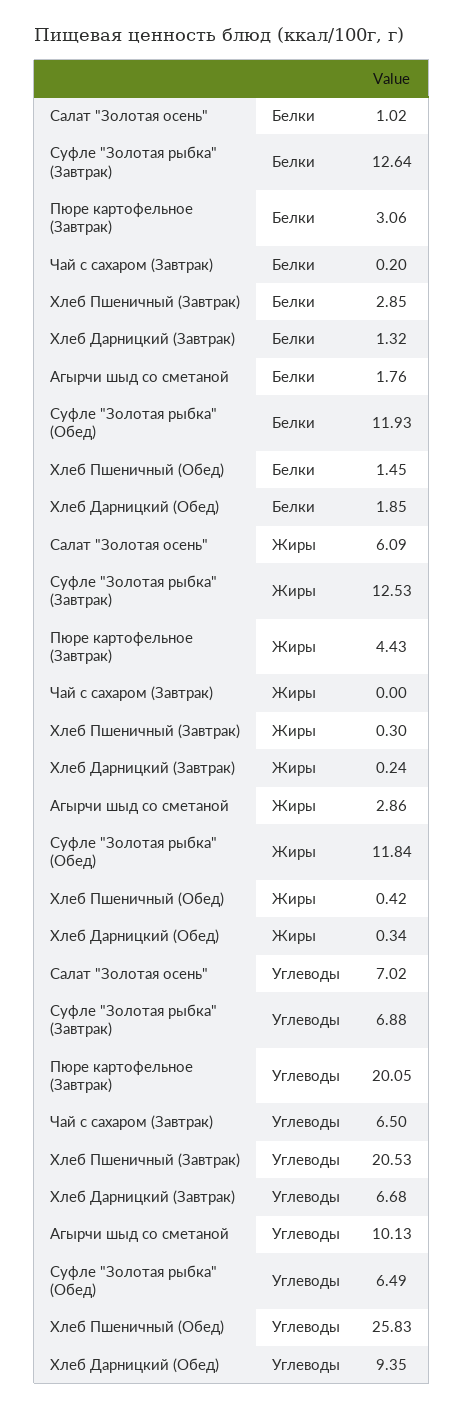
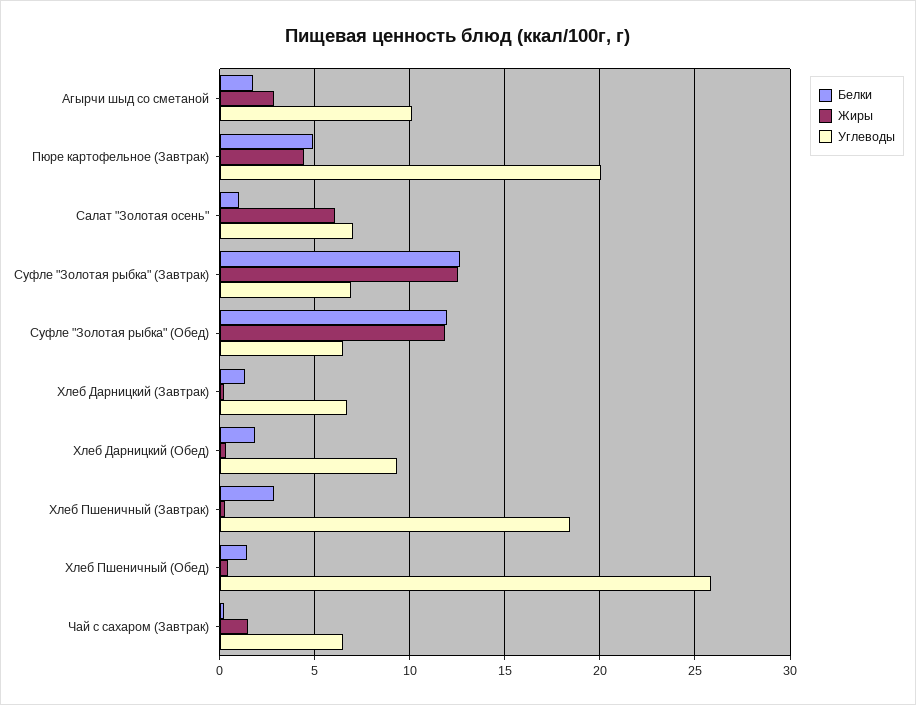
Белки, Пюре картофельное (Завтрак): 3.06 -> 5
Жиры, Чай с сахаром (Завтрак): 0 -> 1.5
Углеводы, Хлеб Пшеничный (Завтрак): 20.53 -> 18.5

